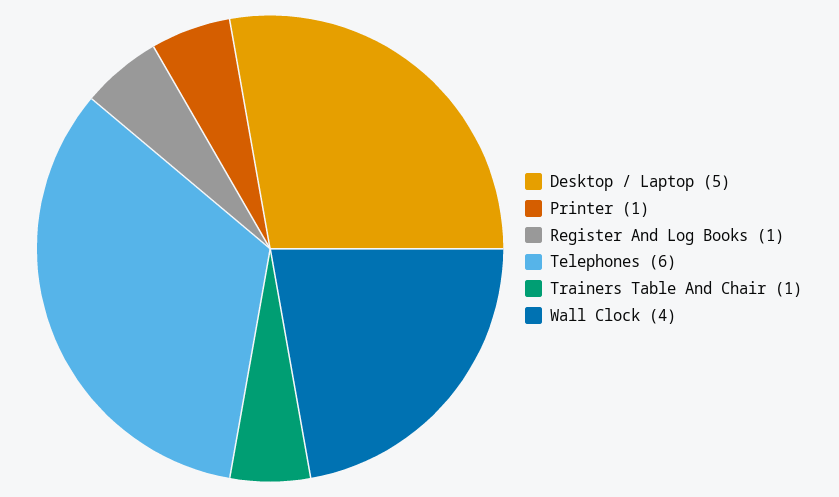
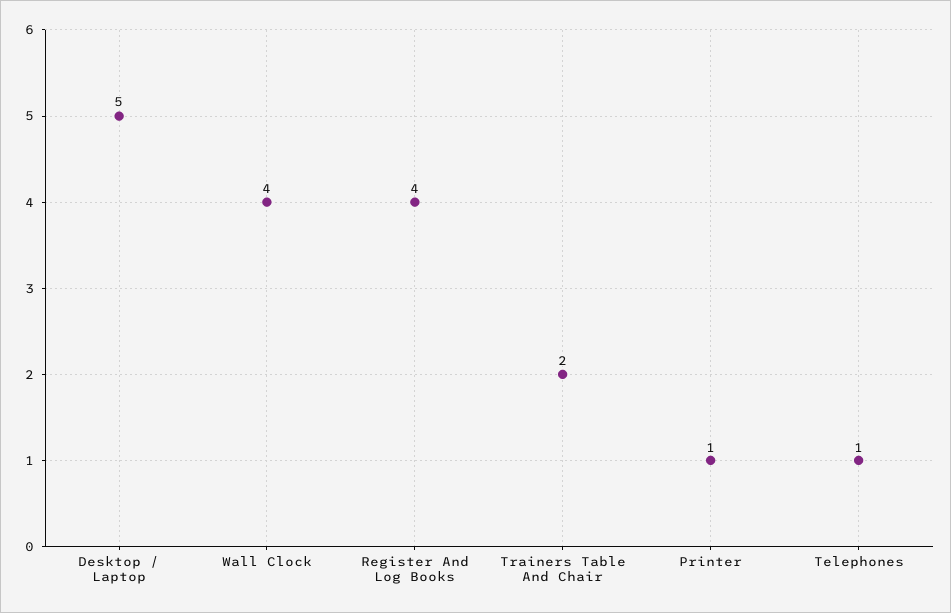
Register And Log Books: 1 -> 4
Telephones: 6 -> 1
Trainers Table And Chair: 1 -> 2

